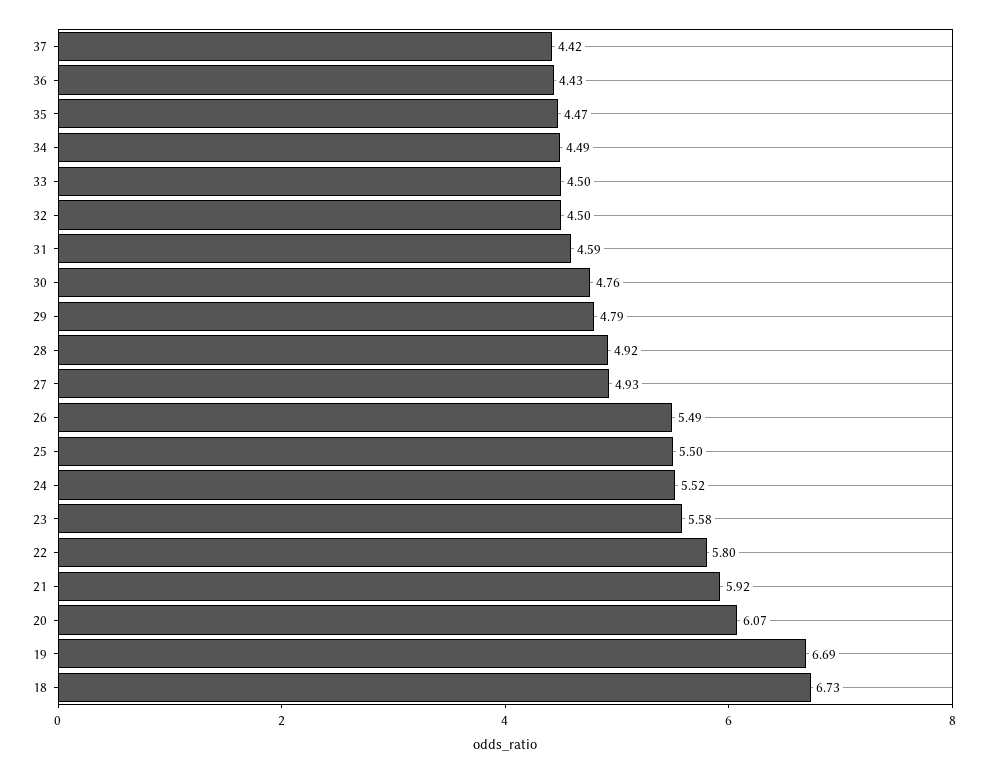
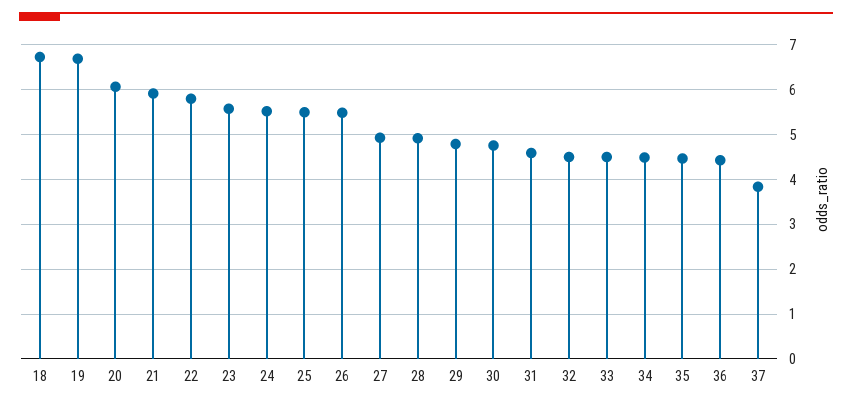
37: 4.42 -> 3.8

